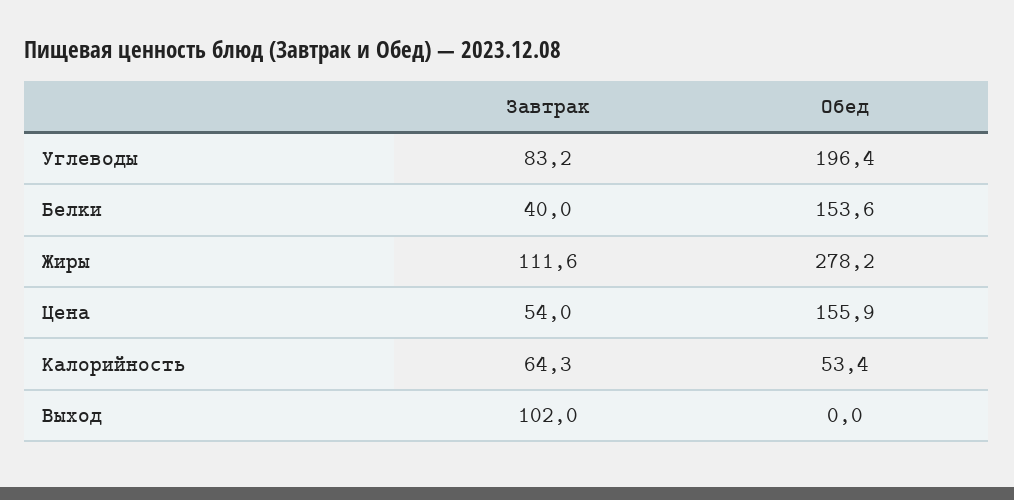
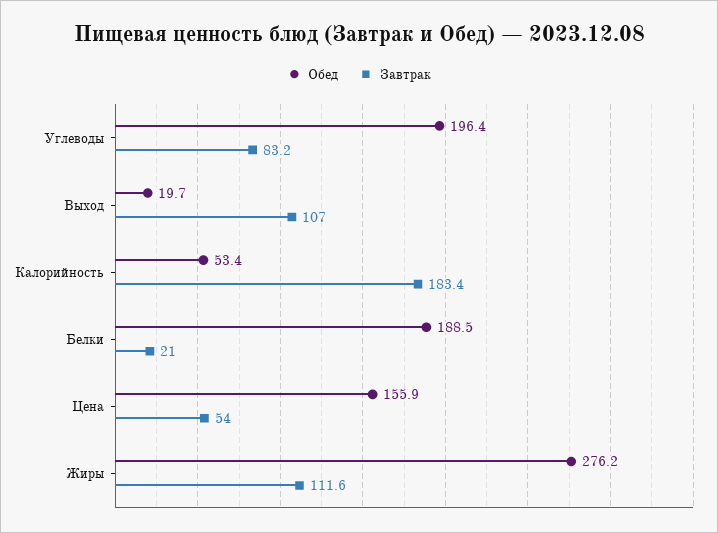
Завтрак, Белки: 40 -> 21
Обед, Белки: 153.6 -> 188.5
Обед, Жиры: 278.2 -> 276.2
Завтрак, Калорийность: 64.3 -> 183.4
Завтрак, Выход: 102 -> 107
Обед, Выход: 0 -> 19.7

